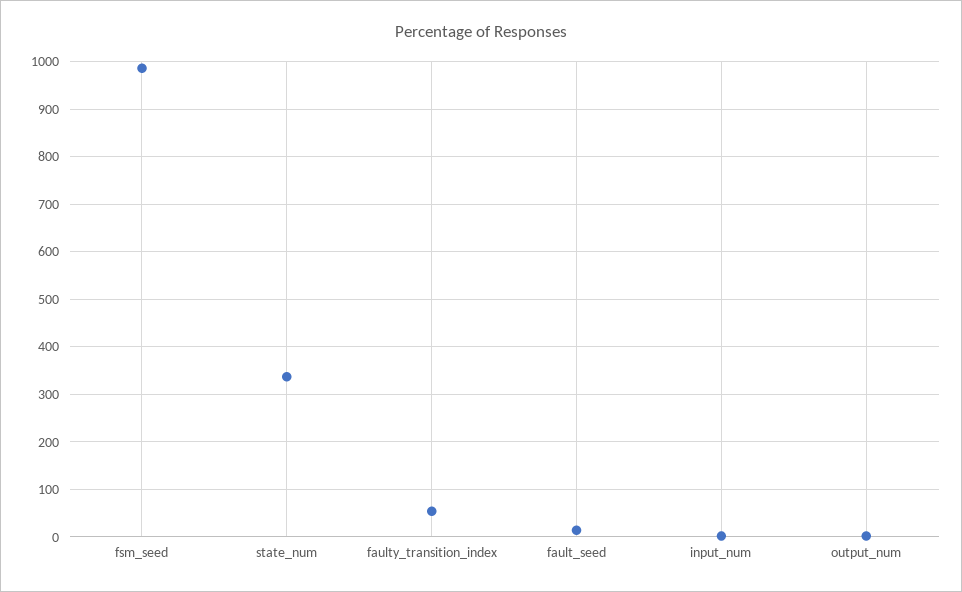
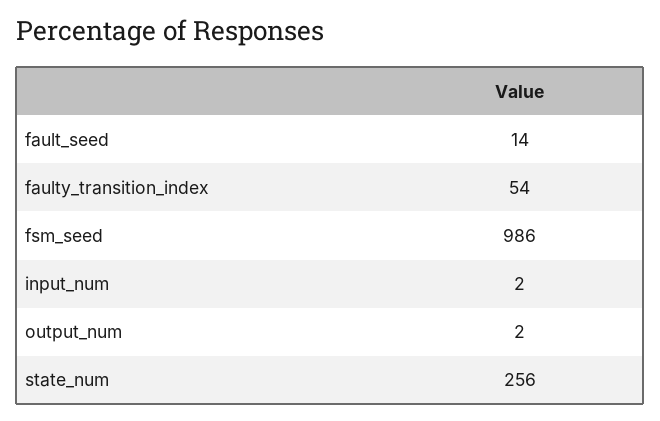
state_num: 340 -> 256

